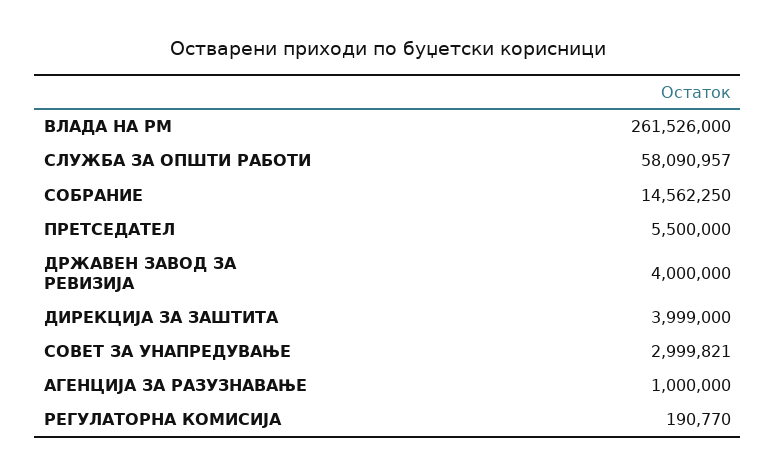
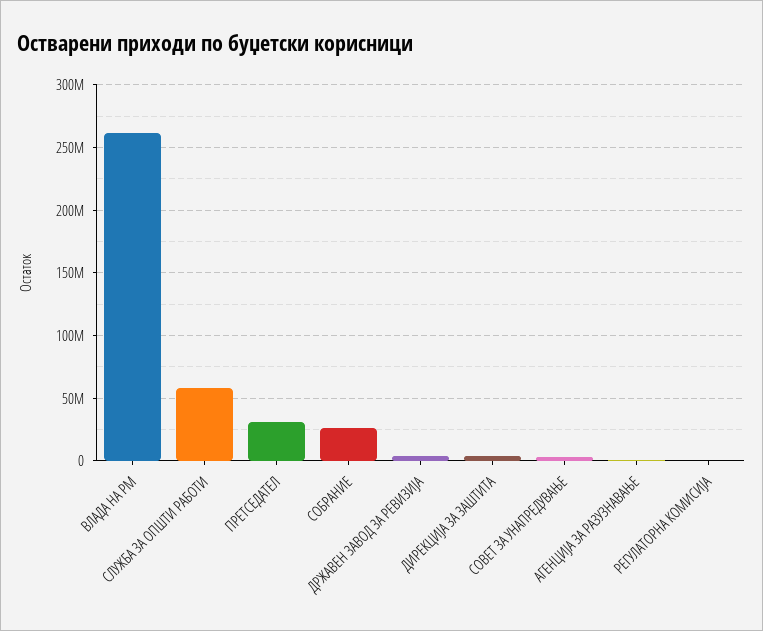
СОБРАНИЕ: 14562250 -> 25000000
ПРЕТСЕДАТЕЛ: 5500000 -> 30000000

